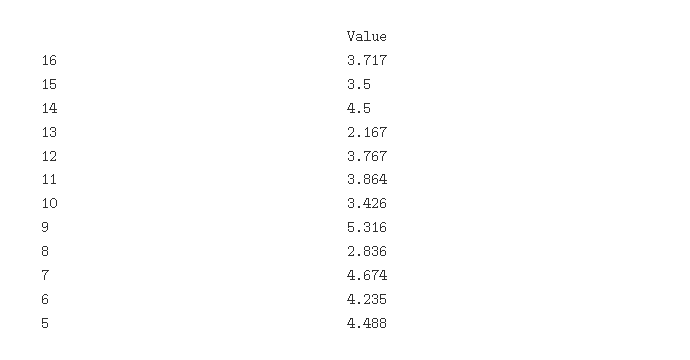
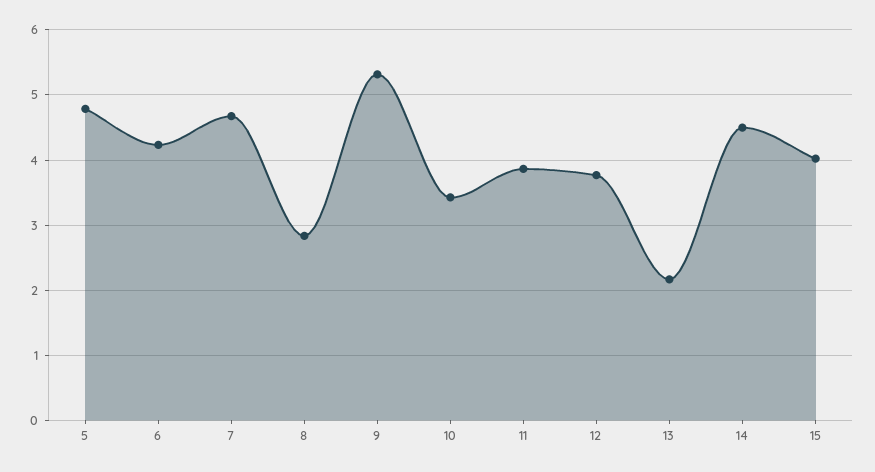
16: 3.717 -> none
15: 3.5 -> 4
5: 4.488 -> 4.8

